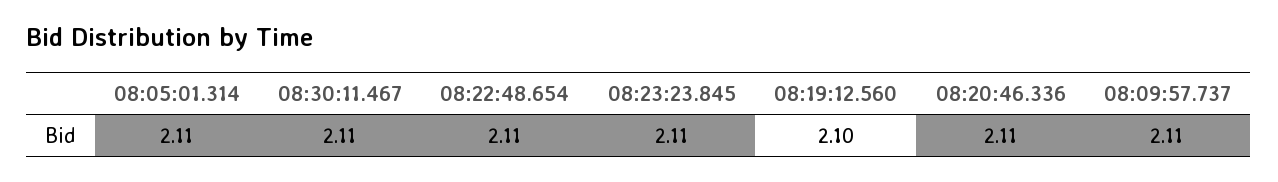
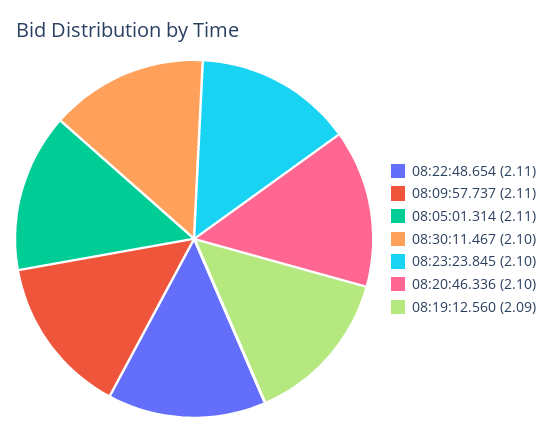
08:30:11.467: 2.11 -> 2.1
08:23:23.845: 2.11 -> 2.1
08:19:12.560: 2.1 -> 2.09
08:20:46.336: 2.11 -> 2.1

